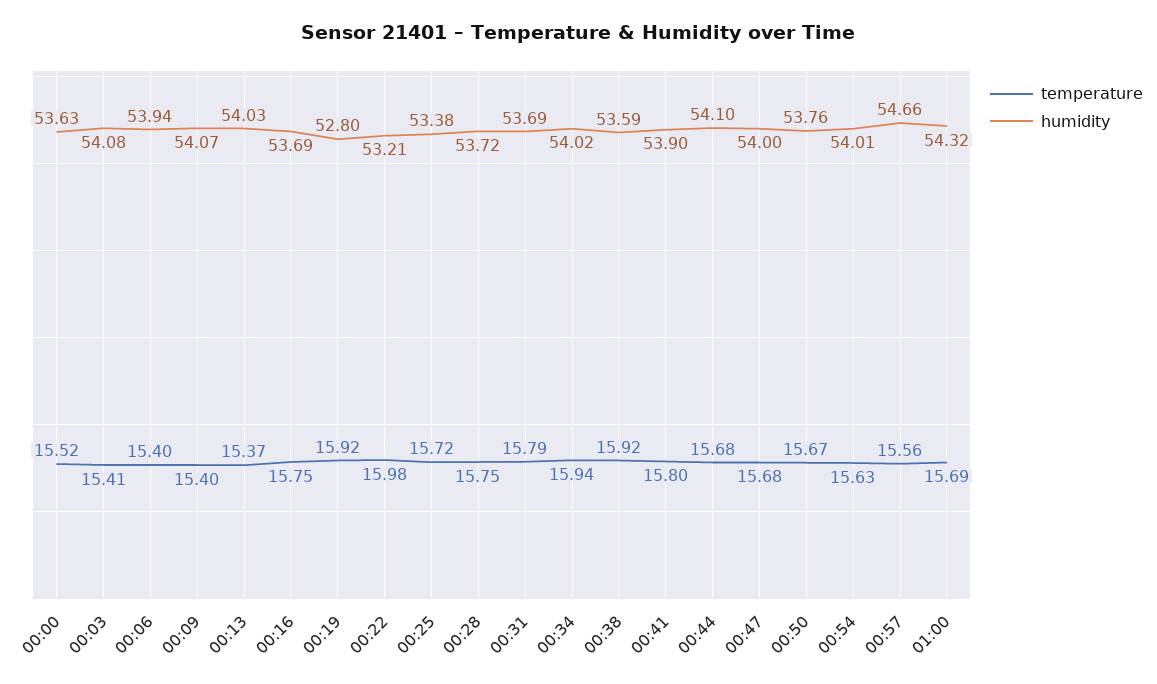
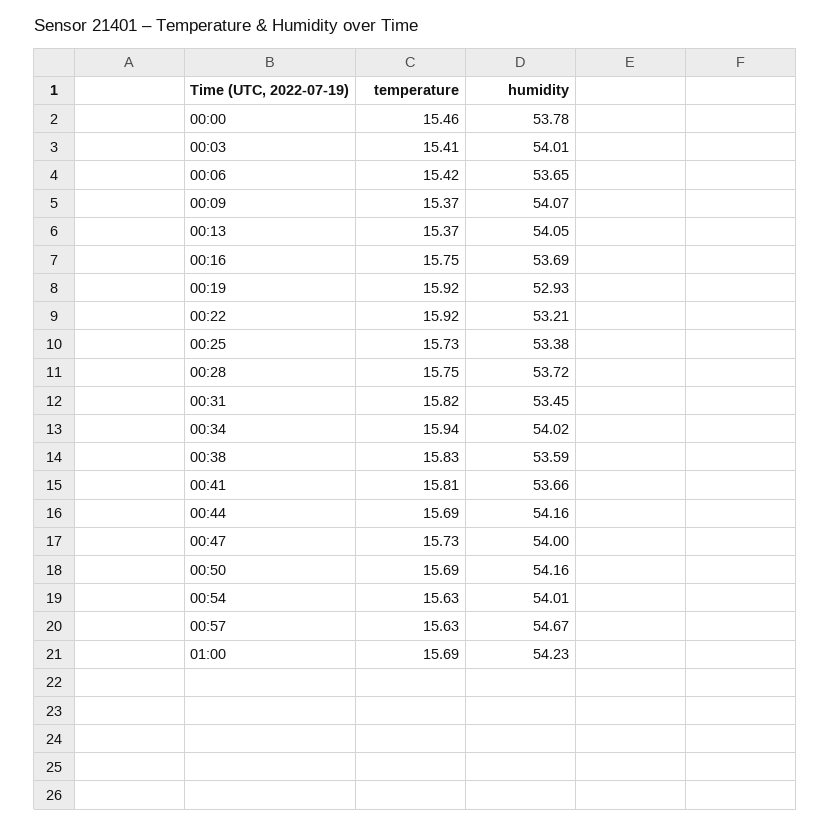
temperature, 00:00: 15.52 -> 15.46
humidity, 00:00: 53.63 -> 53.78
humidity, 00:03: 54.08 -> 54.01
temperature, 00:06: 15.4 -> 15.42
humidity, 00:06: 53.94 -> 53.65
temperature, 00:09: 15.4 -> 15.37
humidity, 00:13: 54.03 -> 54.05
humidity, 00:19: 52.8 -> 52.93
temperature, 00:22: 15.98 -> 15.92
temperature, 00:25: 15.72 -> 15.73
temperature, 00:31: 15.79 -> 15.82
humidity, 00:31: 53.69 -> 53.45
temperature, 00:38: 15.92 -> 15.83
temperature, 00:41: 15.8 -> 15.81
humidity, 00:41: 53.9 -> 53.66
temperature, 00:44: 15.68 -> 15.69
humidity, 00:44: 54.1 -> 54.16
temperature, 00:47: 15.68 -> 15.73
temperature, 00:50: 15.67 -> 15.69
humidity, 00:50: 53.76 -> 54.16
temperature, 00:57: 15.56 -> 15.63
humidity, 00:57: 54.66 -> 54.67
humidity, 01:00: 54.32 -> 54.23

